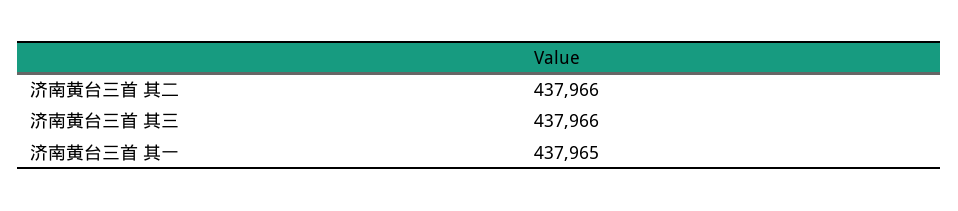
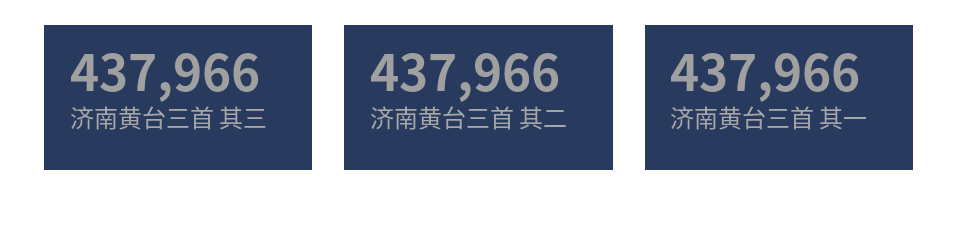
济南黄台三首 其一: 437965 -> 437966

